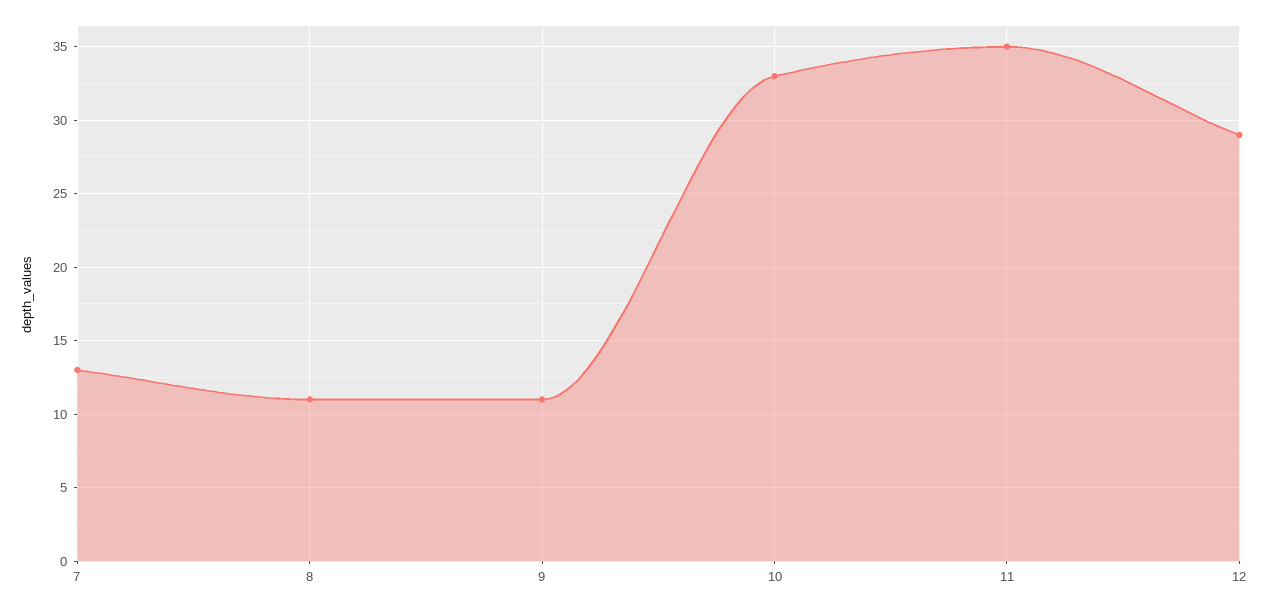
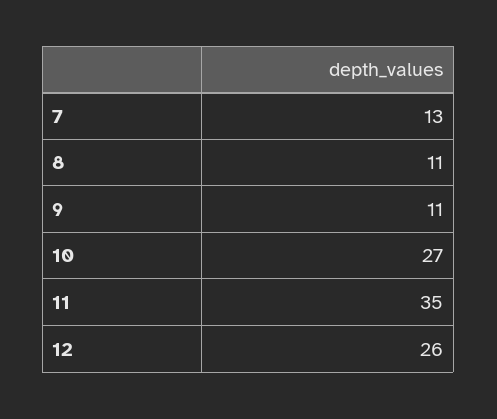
10: 33 -> 27
12: 29 -> 26

